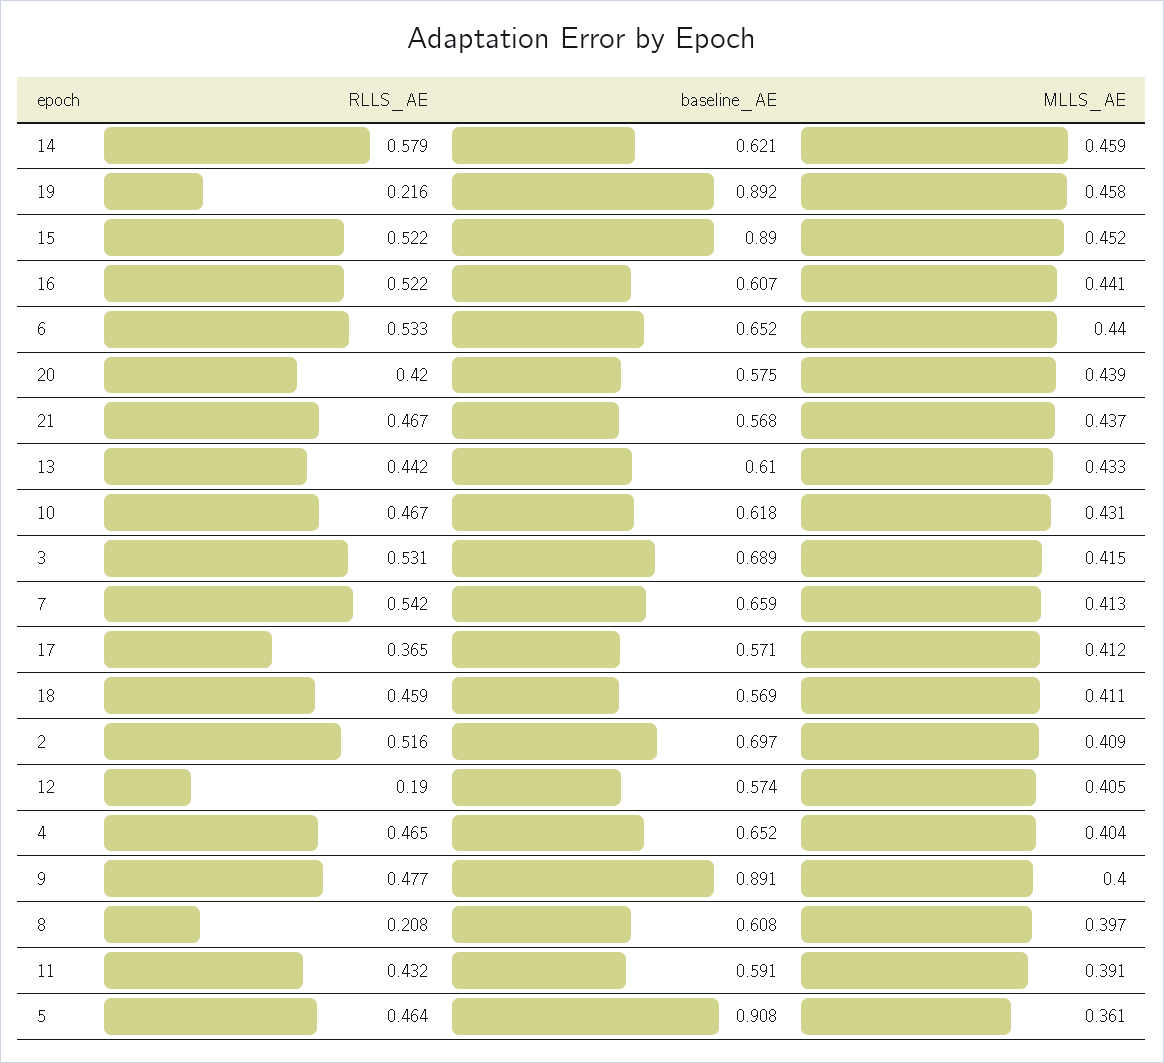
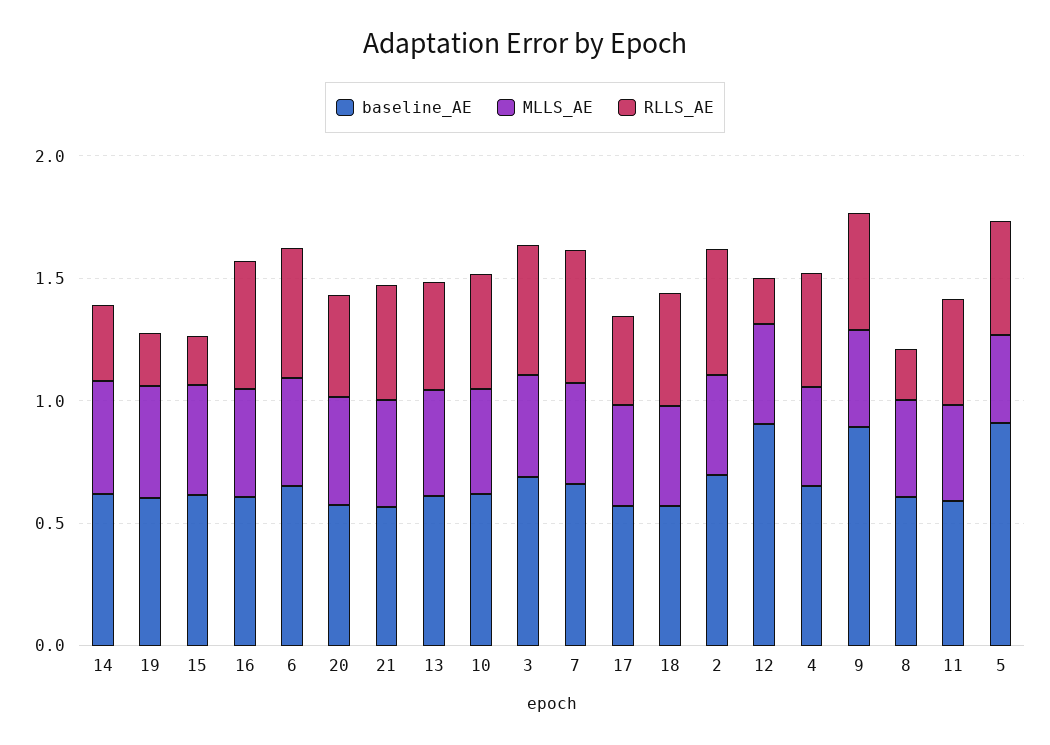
RLLS_AE, 14: 0.579 -> 0.3
baseline_AE, 19: 0.892 -> 0.6
RLLS_AE, 15: 0.522 -> 0.2
baseline_AE, 15: 0.89 -> 0.6
baseline_AE, 12: 0.574 -> 0.9

